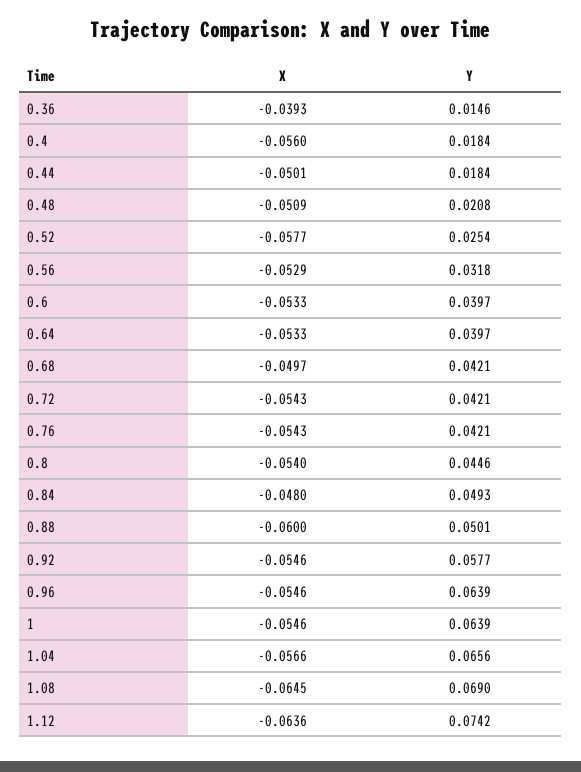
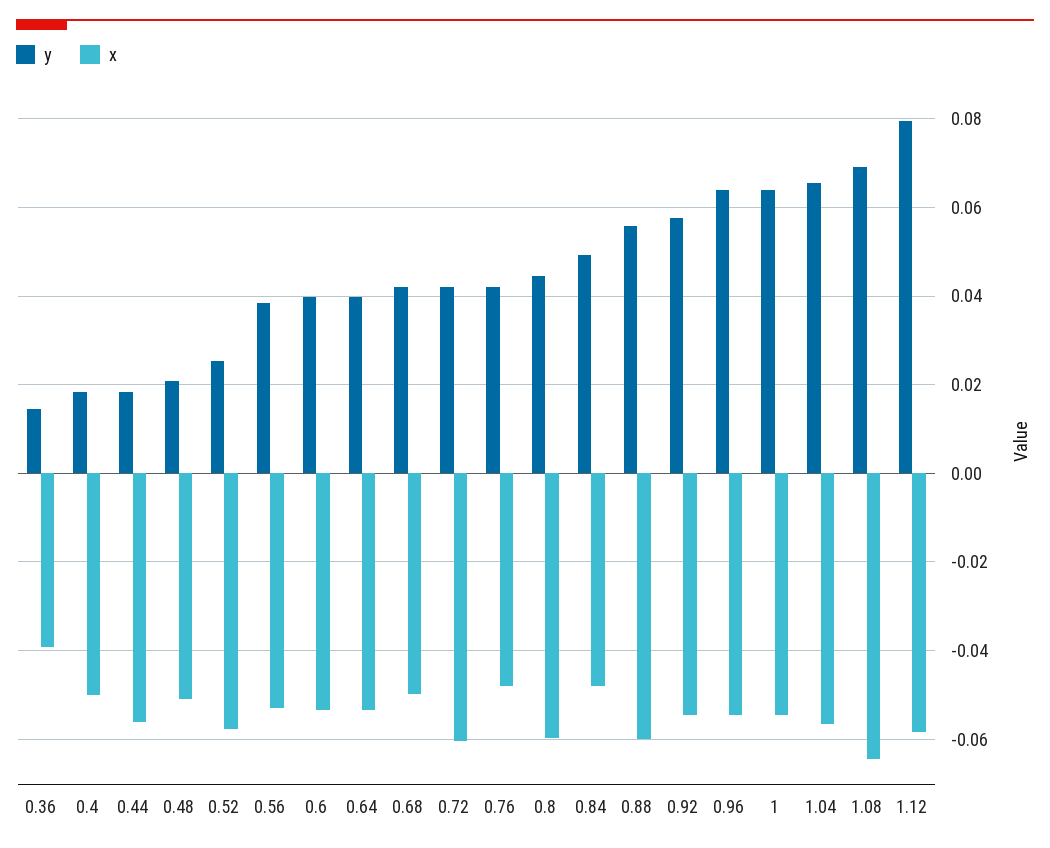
X, 0.4: -0.056 -> -0.05
X, 0.44: -0.0501 -> -0.056
Y, 0.56: 0.0318 -> 0.038
X, 0.72: -0.0543 -> -0.06
X, 0.76: -0.0543 -> -0.048
X, 0.8: -0.054 -> -0.06
Y, 0.88: 0.0501 -> 0.056
X, 1.12: -0.0636 -> -0.058
Y, 1.12: 0.0742 -> 0.08

